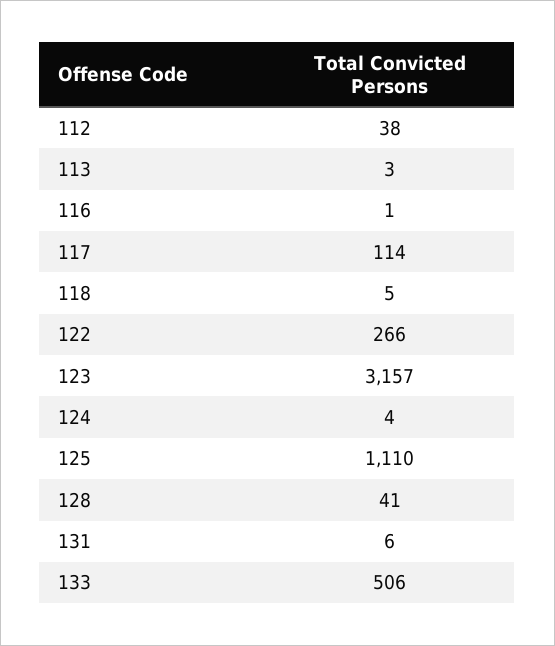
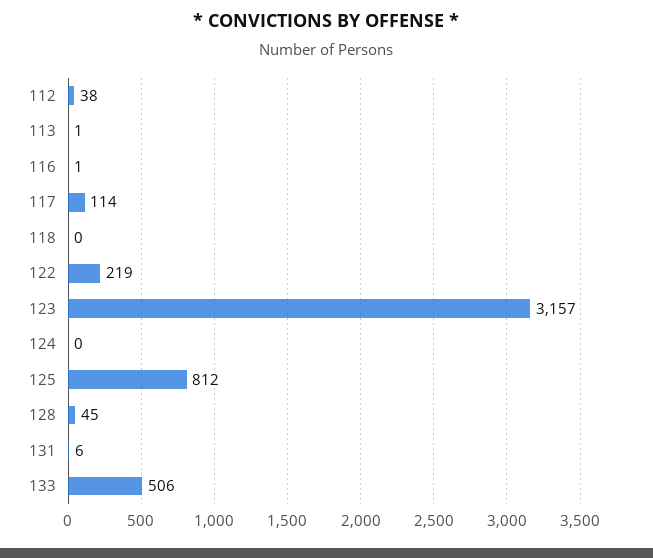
113: 3 -> 1
118: 5 -> 0
122: 266 -> 219
124: 4 -> 0
125: 1110 -> 812
128: 41 -> 45

